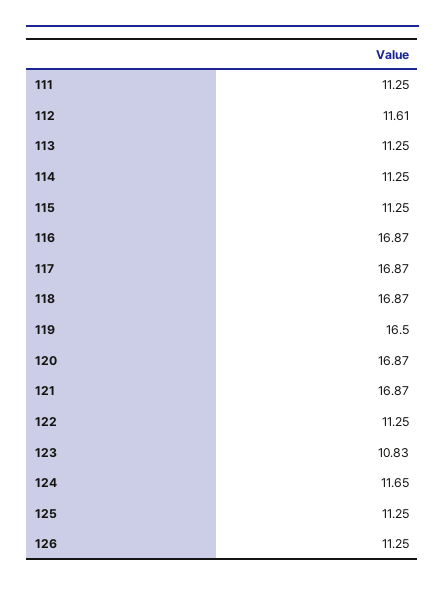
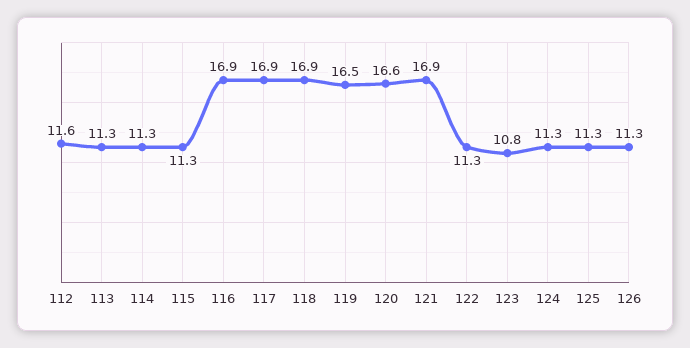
111: 11.25 -> none
120: 16.87 -> 16.6
124: 11.65 -> 11.3

